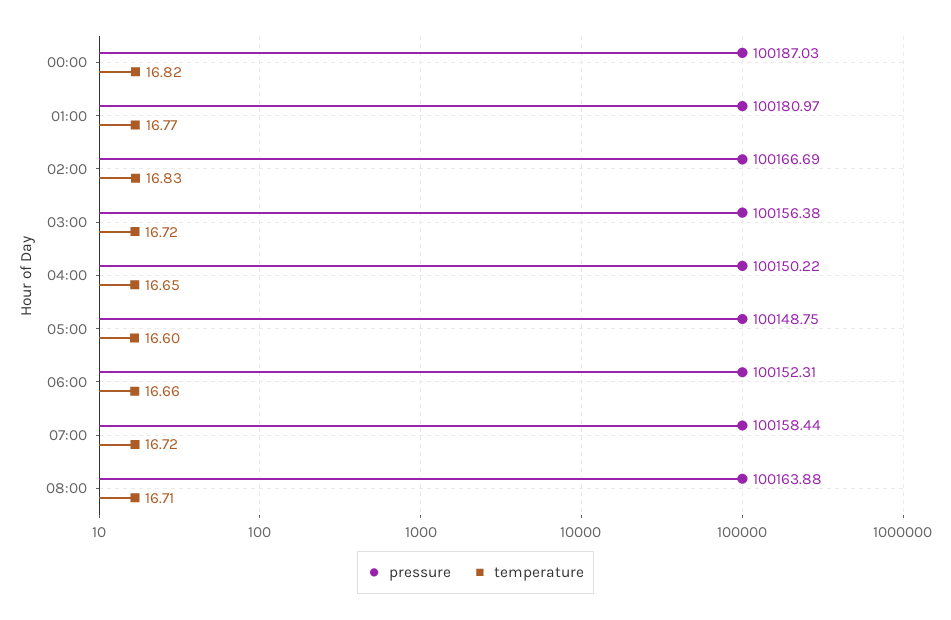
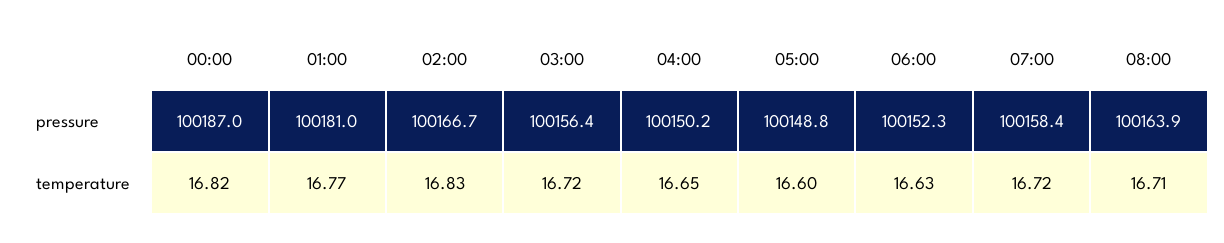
temperature, 06:00: 16.66 -> 16.63

